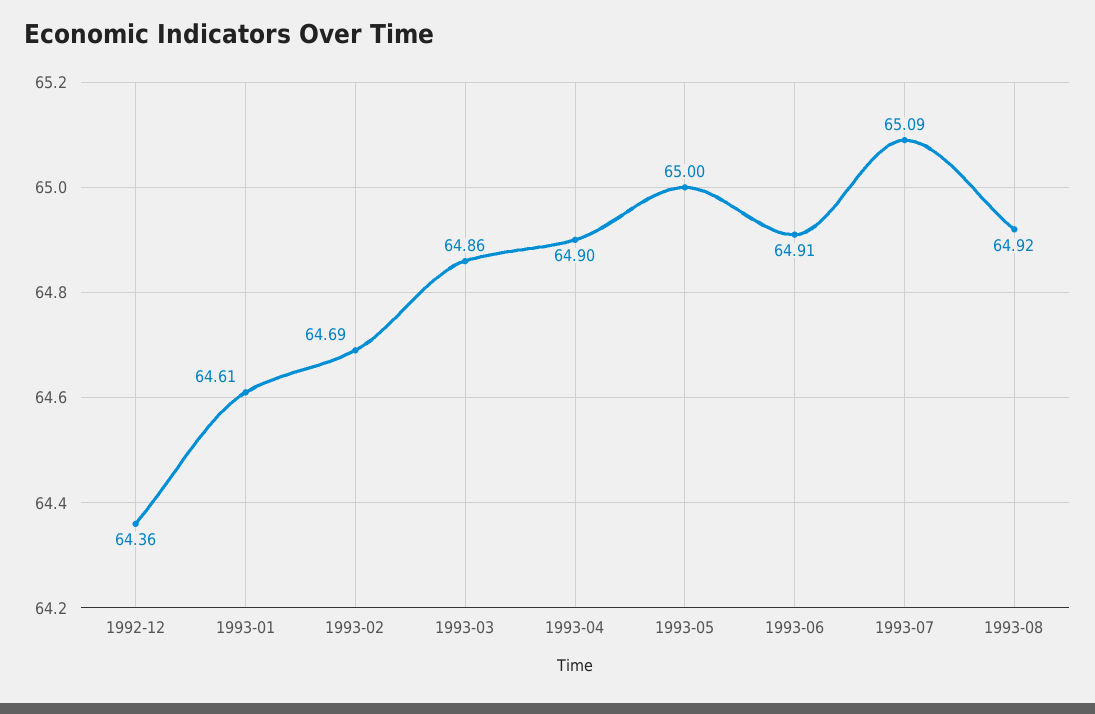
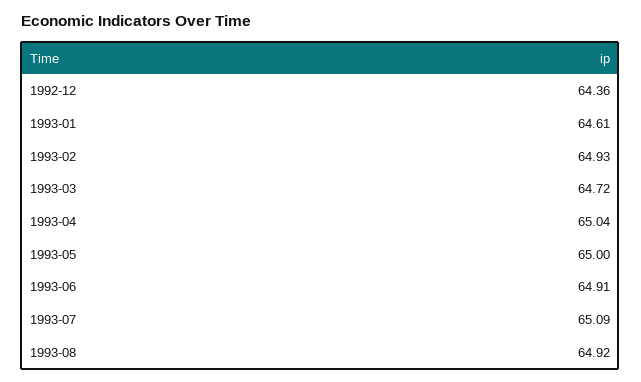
1993-02: 64.69 -> 64.93
1993-03: 64.86 -> 64.72
1993-04: 64.9 -> 65.04

